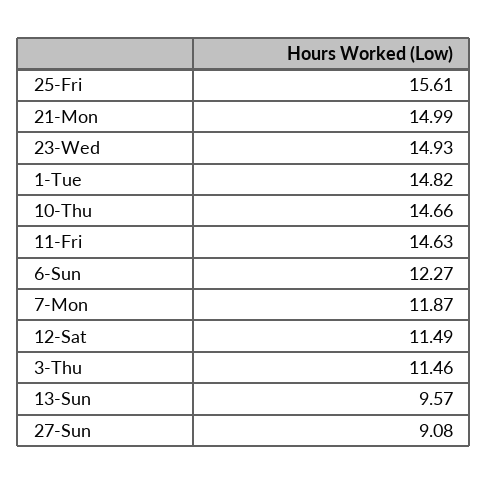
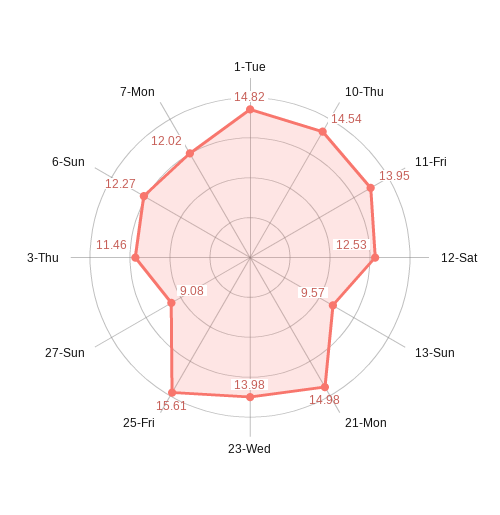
21-Mon: 14.99 -> 14.98
23-Wed: 14.93 -> 13.98
10-Thu: 14.66 -> 14.54
11-Fri: 14.63 -> 13.95
7-Mon: 11.87 -> 12.02
12-Sat: 11.49 -> 12.53

